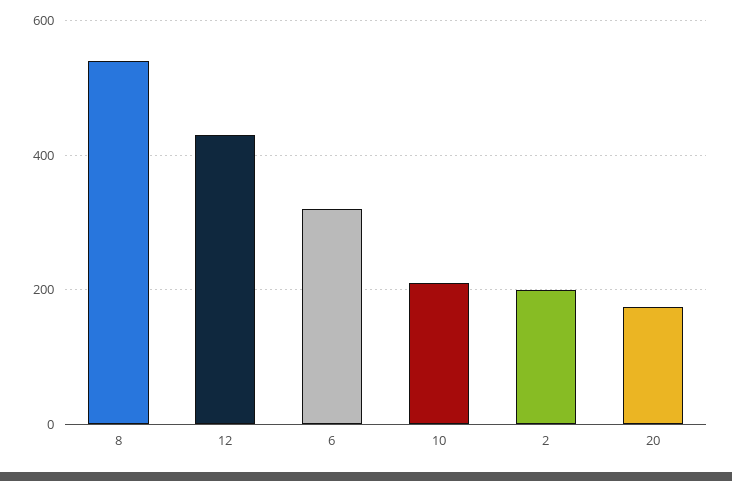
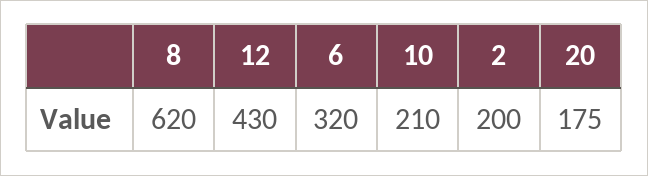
8: 540 -> 620

